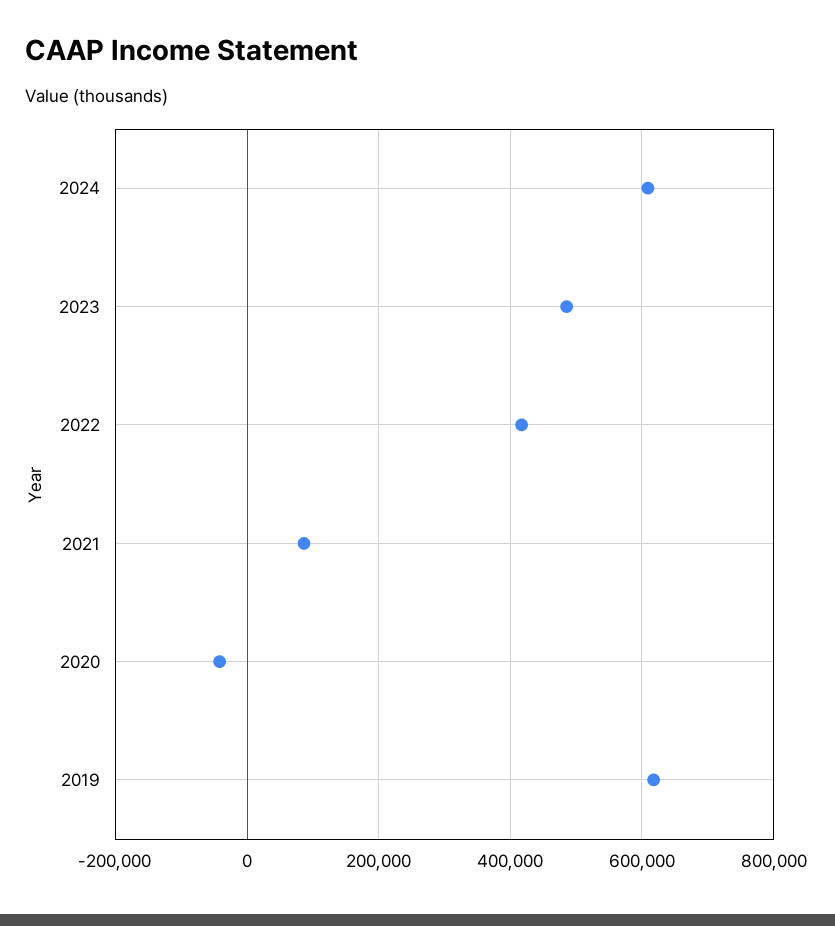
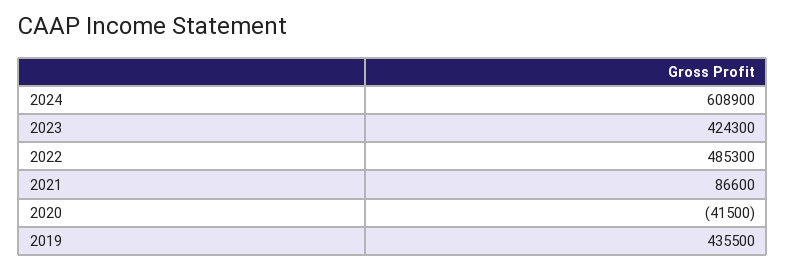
2023: 480000 -> 424300
2022: 420000 -> 485300
2019: 620000 -> 435500

